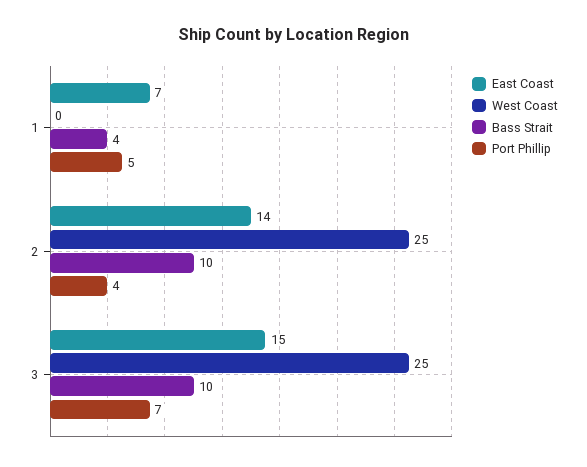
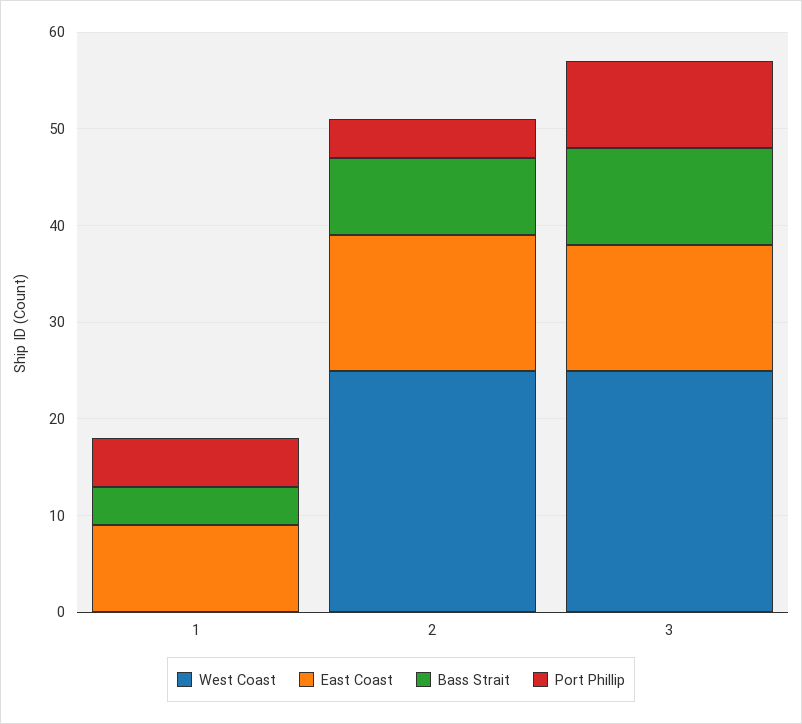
East Coast, 1: 7 -> 9
Bass Strait, 2: 10 -> 8
East Coast, 3: 15 -> 13
Port Phillip, 3: 7 -> 9

